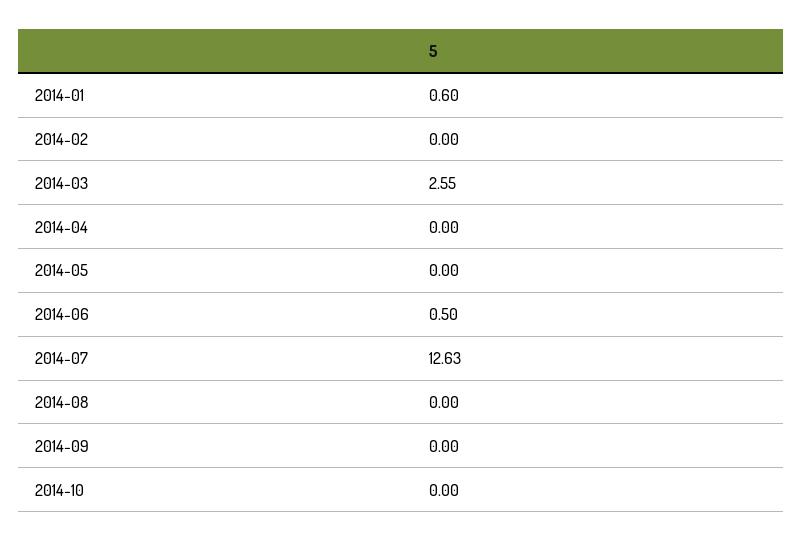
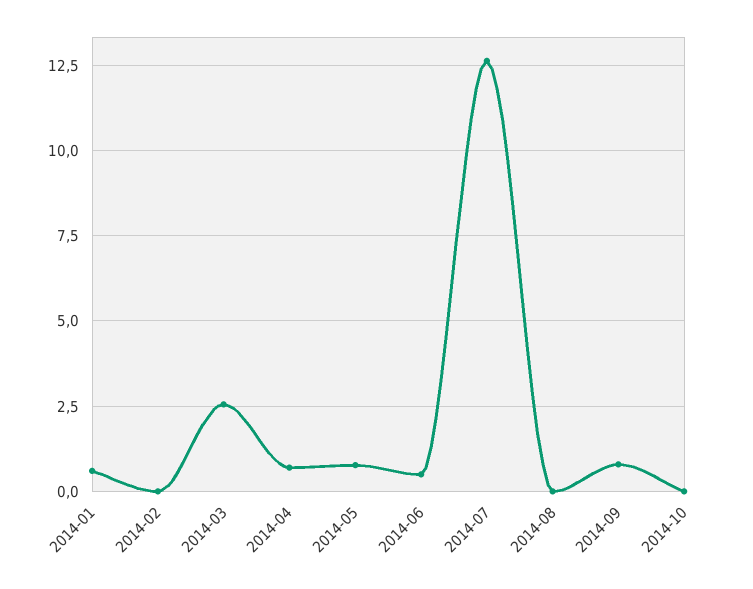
2014-04: 0 -> 0.75
2014-05: 0 -> 0.75
2014-09: 0 -> 0.75

